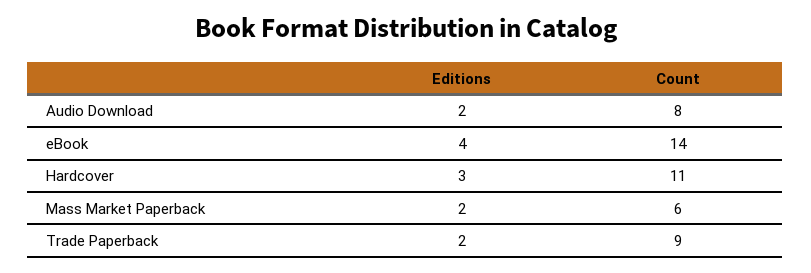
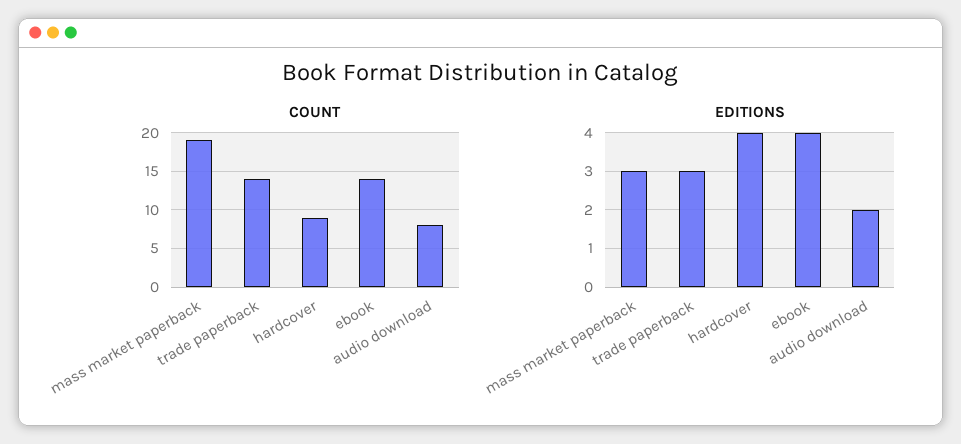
Editions, Hardcover: 3 -> 4
Count, Hardcover: 11 -> 9
Editions, Mass Market Paperback: 2 -> 3
Count, Mass Market Paperback: 6 -> 19
Editions, Trade Paperback: 2 -> 3
Count, Trade Paperback: 9 -> 14

